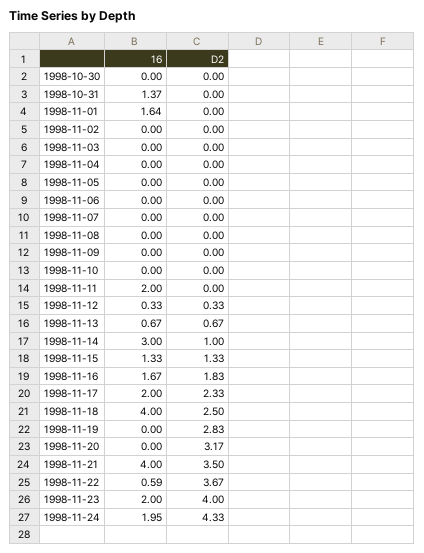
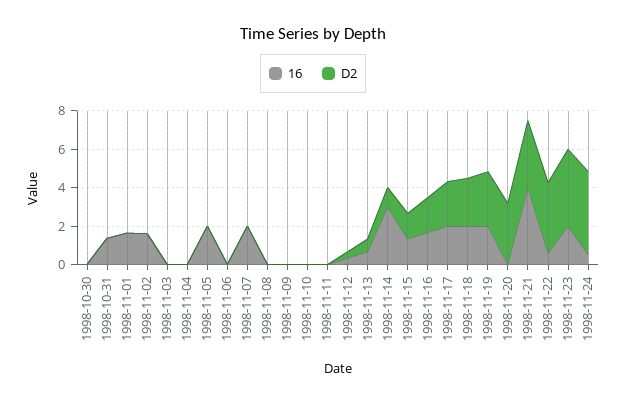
16, 1998-11-02: 0 -> 1.5
16, 1998-11-05: 0 -> 2
16, 1998-11-07: 0 -> 2
16, 1998-11-11: 2 -> 0
16, 1998-11-18: 4 -> 2
16, 1998-11-19: 0 -> 2
16, 1998-11-24: 1.95 -> 0.5

